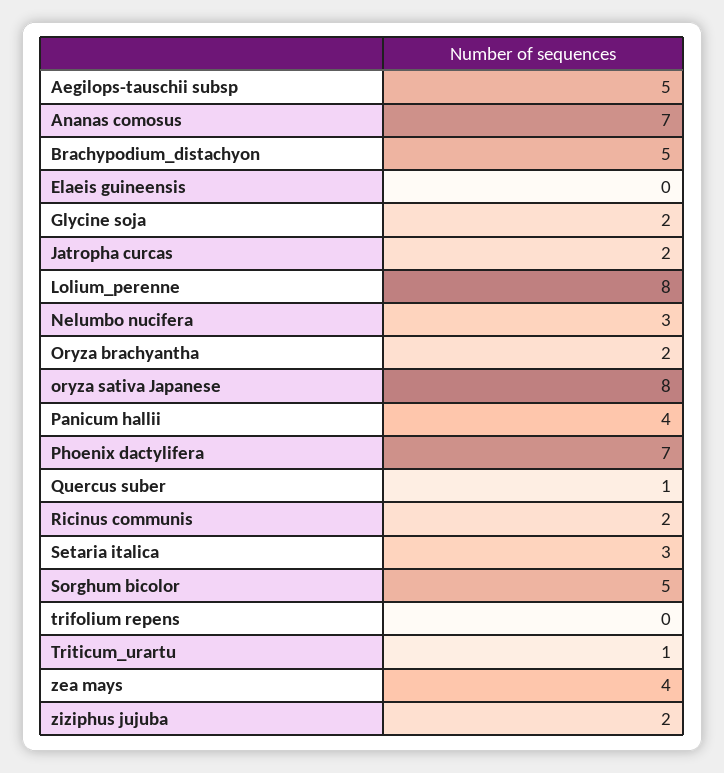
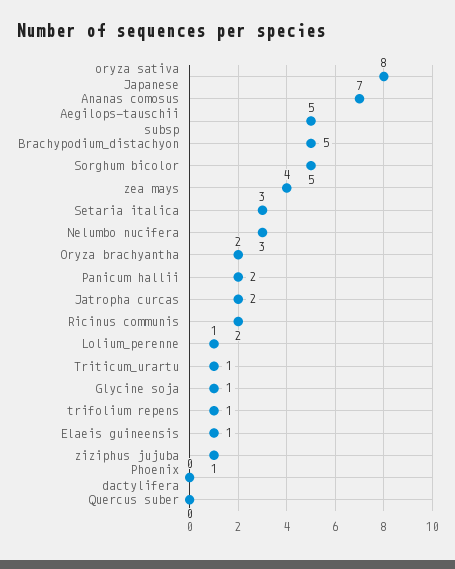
Elaeis guineensis: 0 -> 1
Glycine soja: 2 -> 1
Lolium_perenne: 8 -> 1
Panicum hallii: 4 -> 2
Phoenix dactylifera: 7 -> 0
Quercus suber: 1 -> 0
trifolium repens: 0 -> 1
ziziphus jujuba: 2 -> 1

